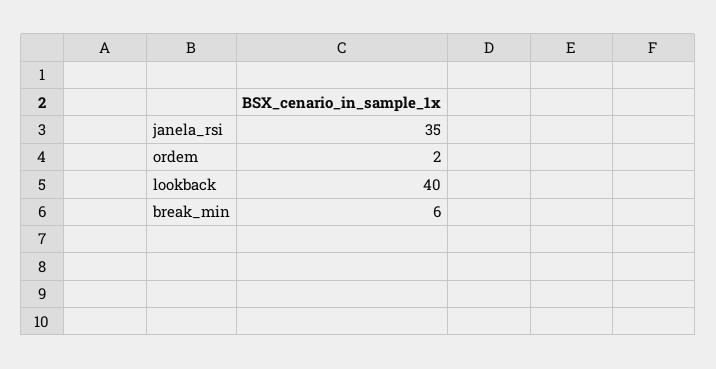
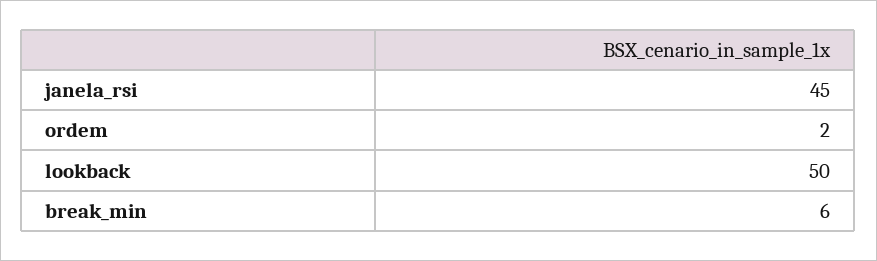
janela_rsi: 35 -> 45
lookback: 40 -> 50

